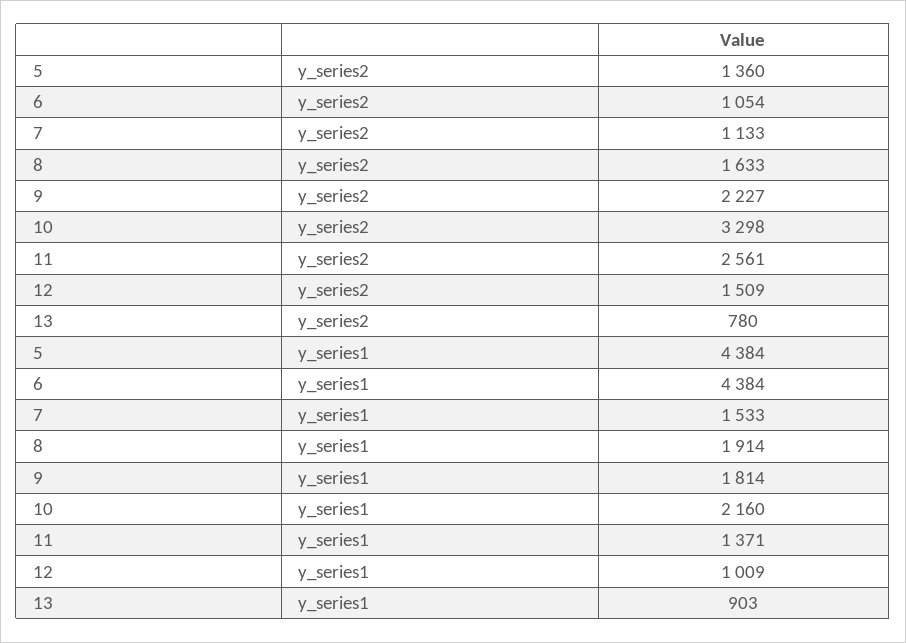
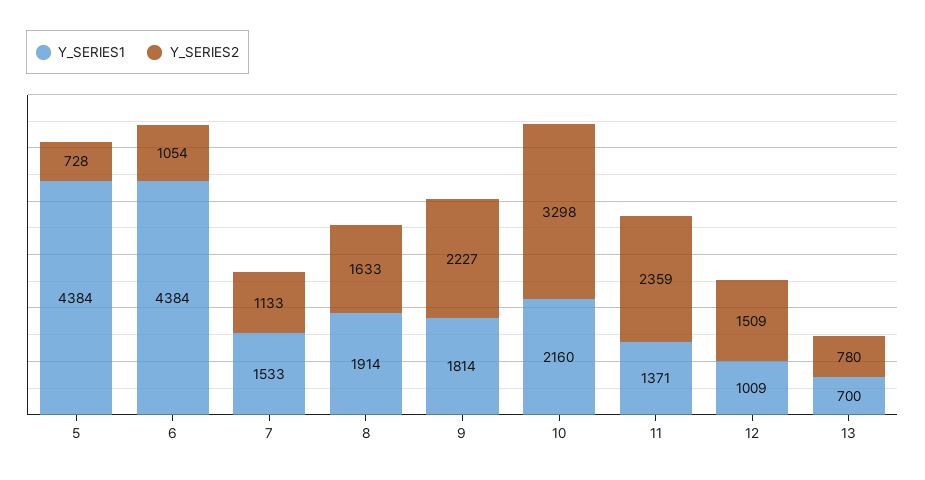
y_series2, 5: 1360 -> 728
y_series2, 11: 2561 -> 2359
y_series1, 13: 903 -> 700

